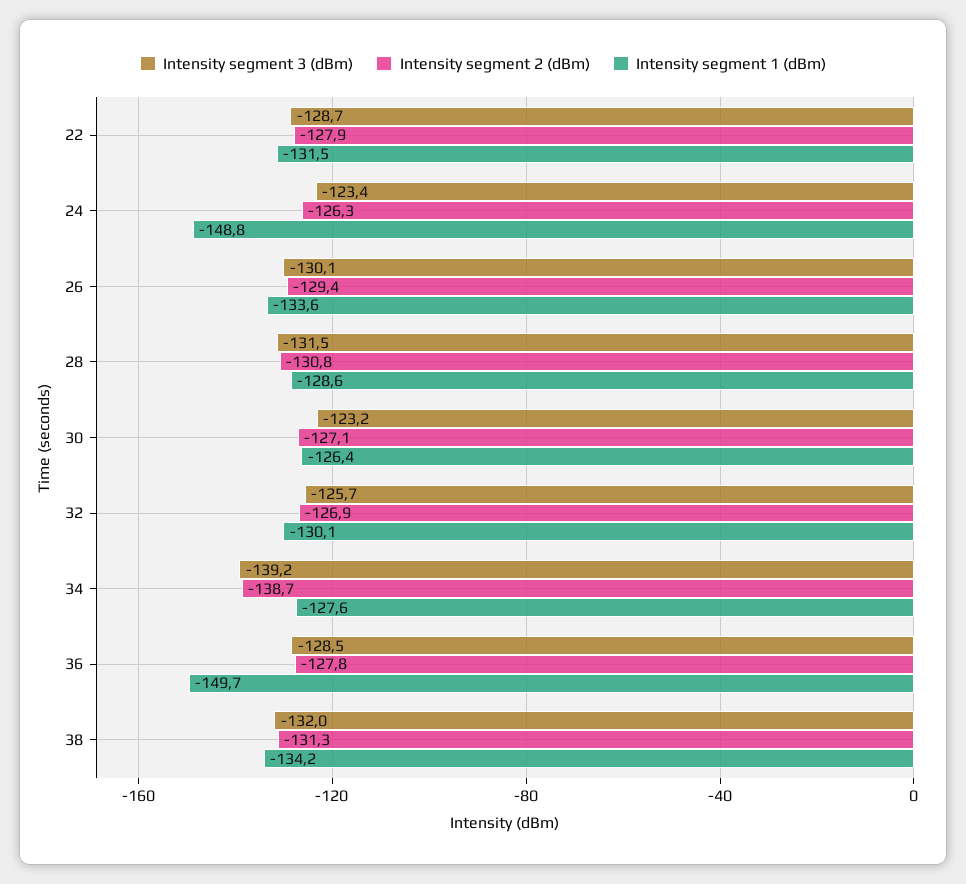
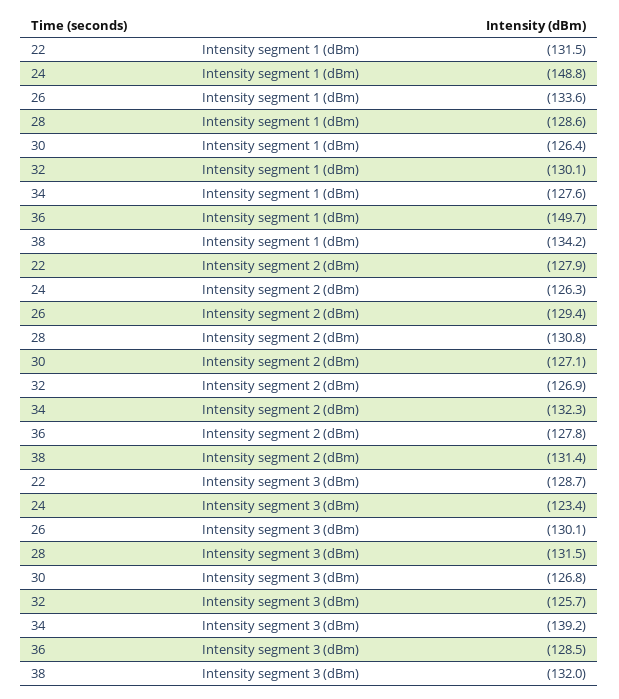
Intensity segment 3 (dBm), 30: -123.2 -> -126.8
Intensity segment 2 (dBm), 34: -138.7 -> -132.3
Intensity segment 2 (dBm), 38: -131.3 -> -131.4

